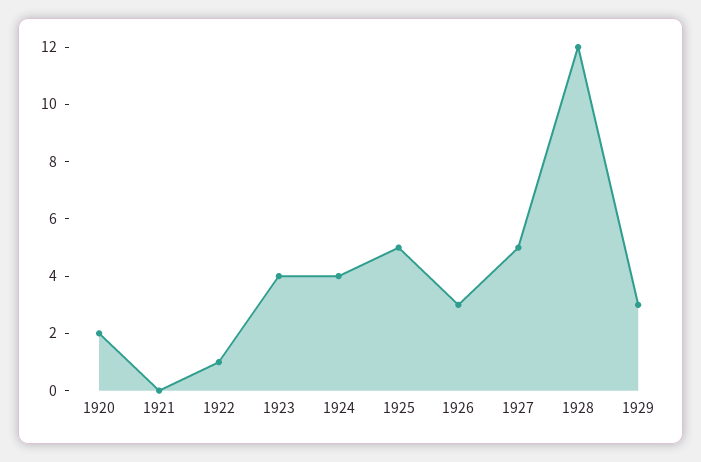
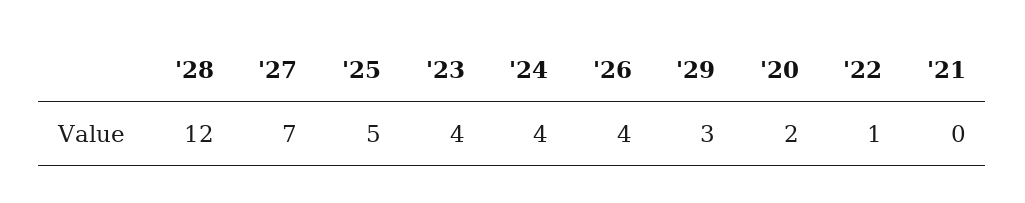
1926: 3 -> 4
1927: 5 -> 7

